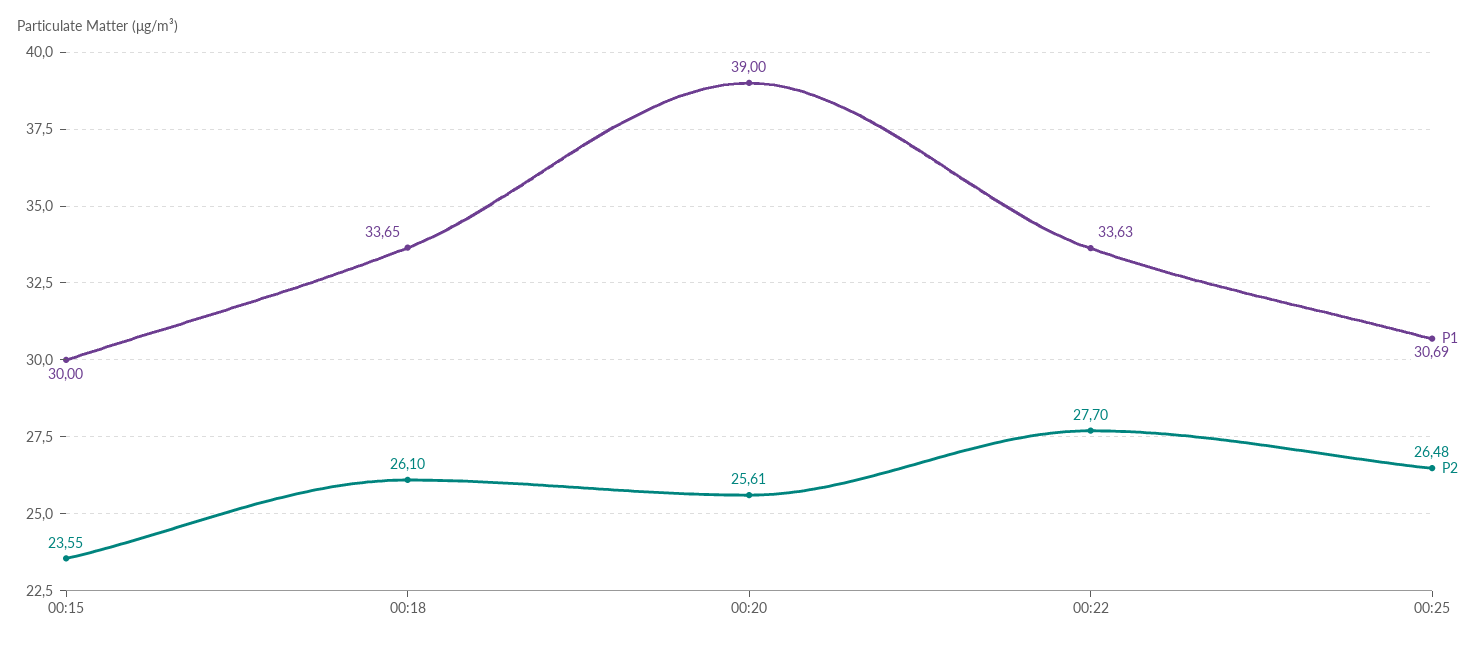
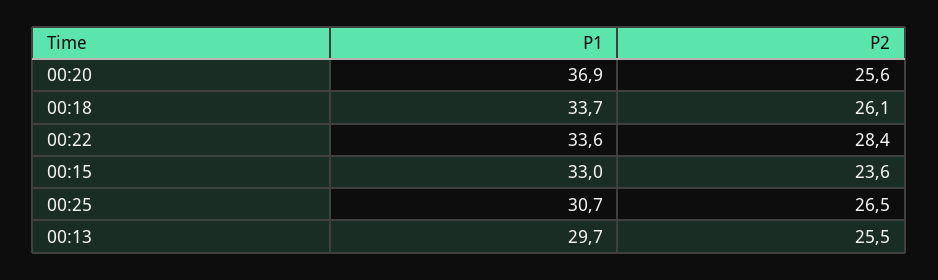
P1, 00:15: 30 -> 33
P1, 00:20: 39 -> 36.9
P2, 00:22: 27.7 -> 28.4
P1, 00:13: none -> 29.7
P2, 00:13: none -> 25.5

